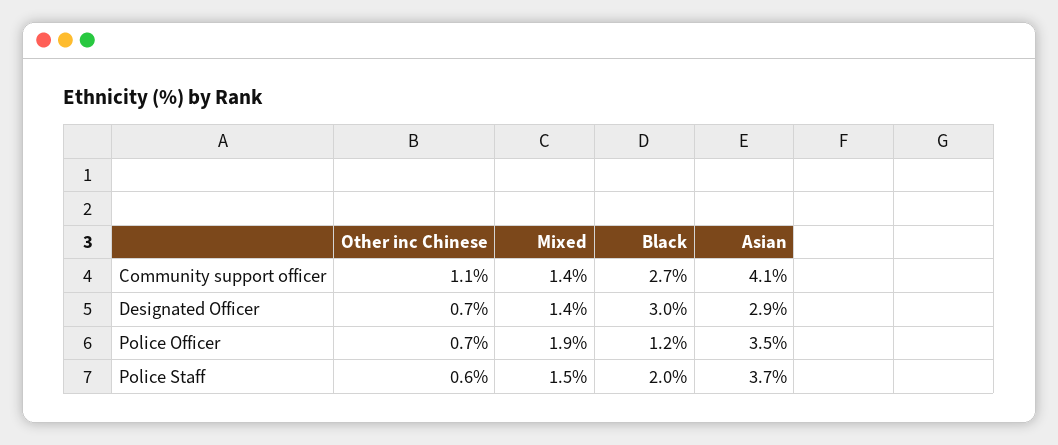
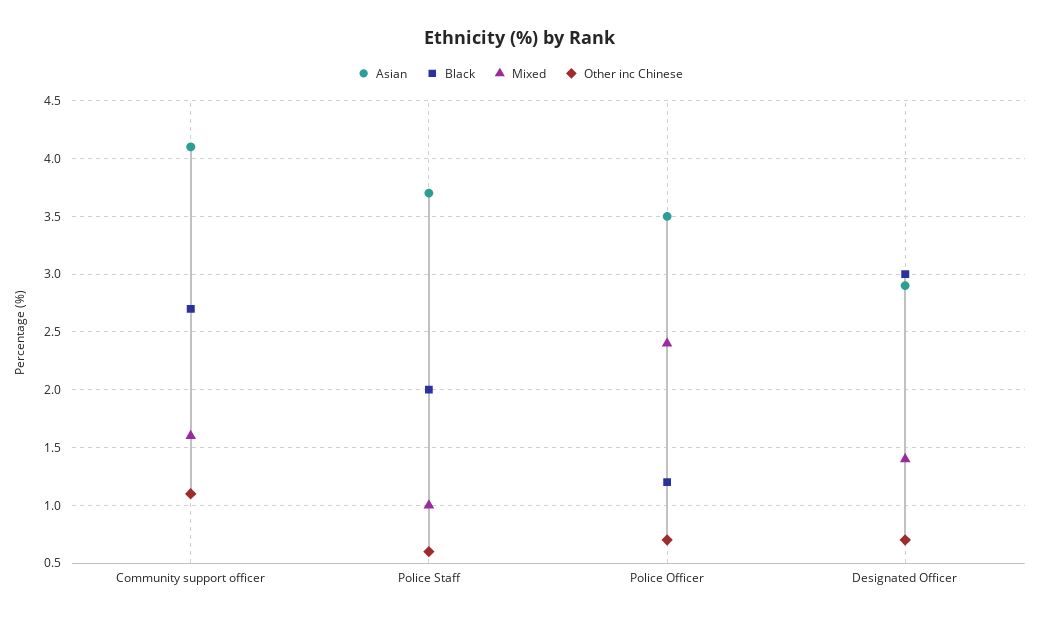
Mixed, Community support officer: 1.4 -> 1.6
Mixed, Police Officer: 1.9 -> 2.4
Mixed, Police Staff: 1.5 -> 1

